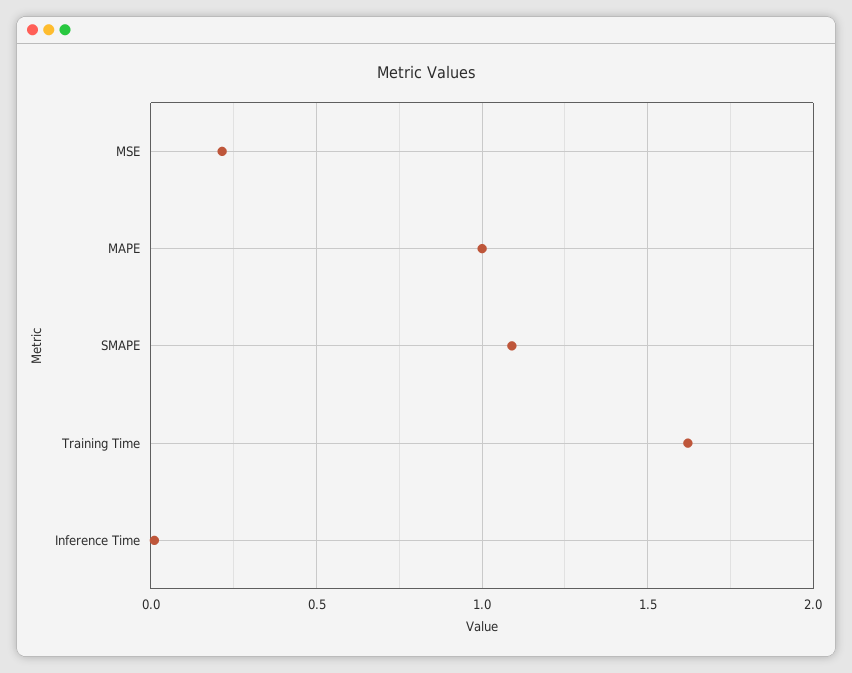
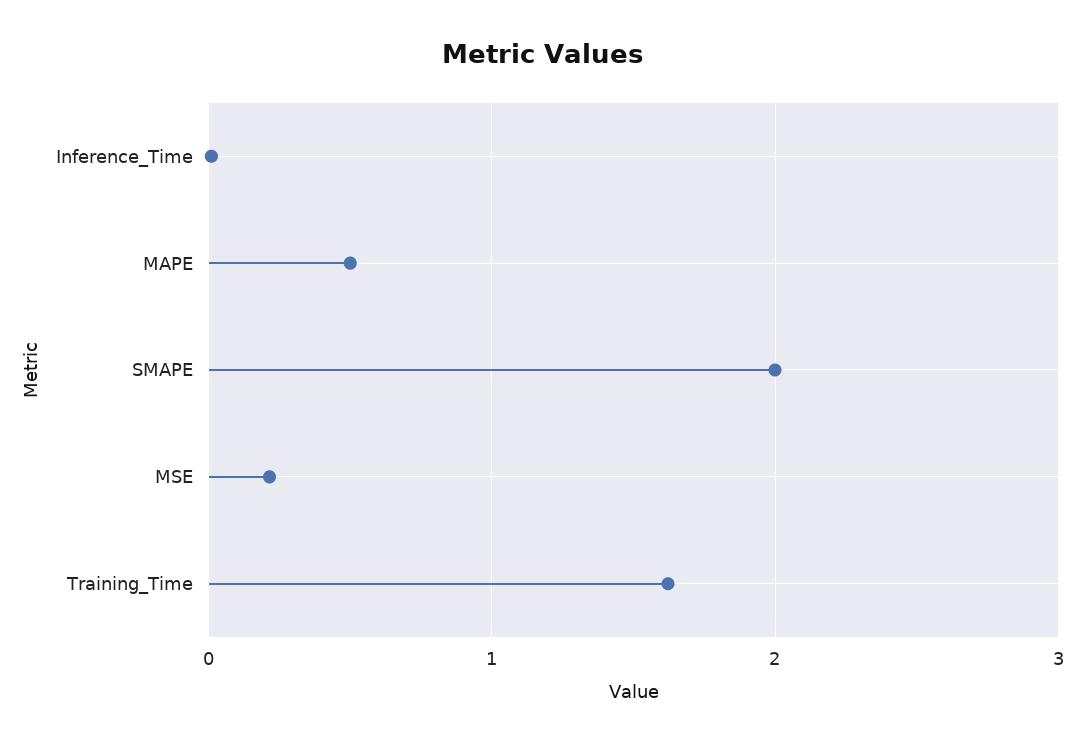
MAPE: 1 -> 0.5
SMAPE: 1.1 -> 2

